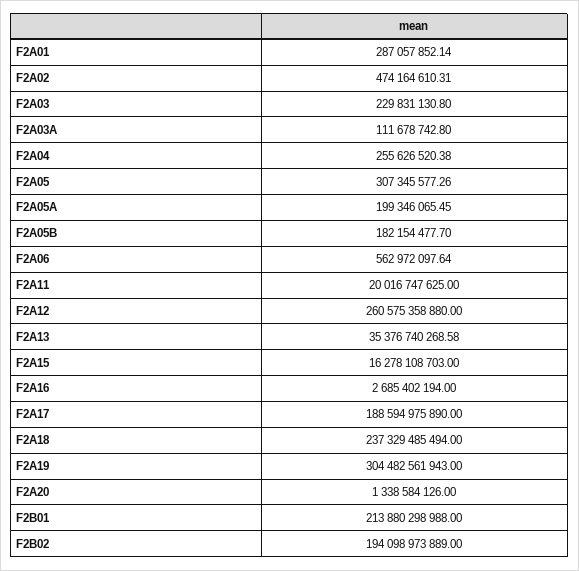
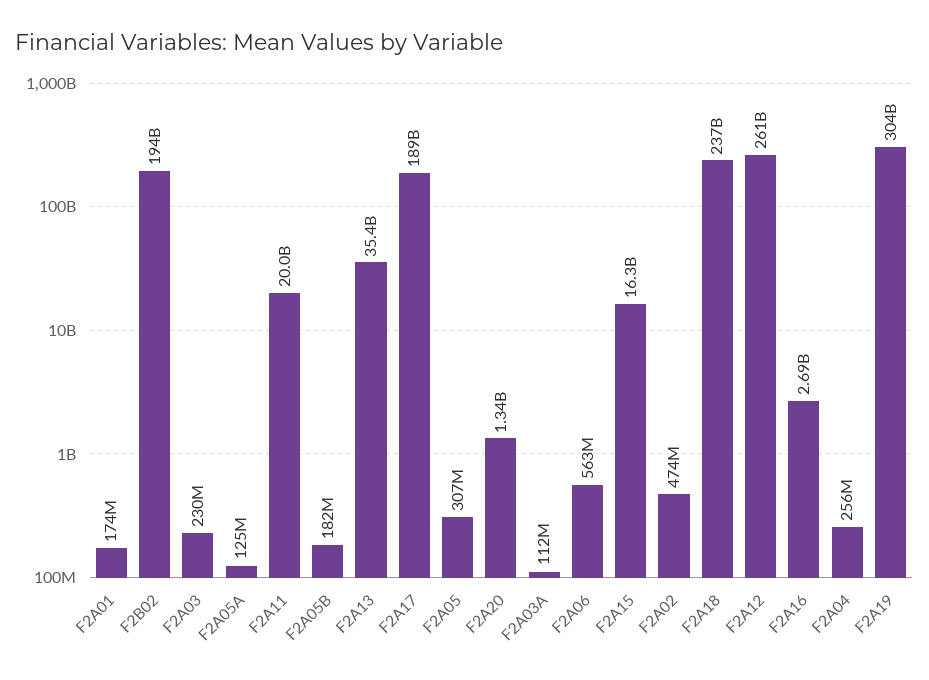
F2A01: 287057852.14 -> 174000000
F2A05A: 199346065.45 -> 125000000
F2B01: 213880298988 -> none

